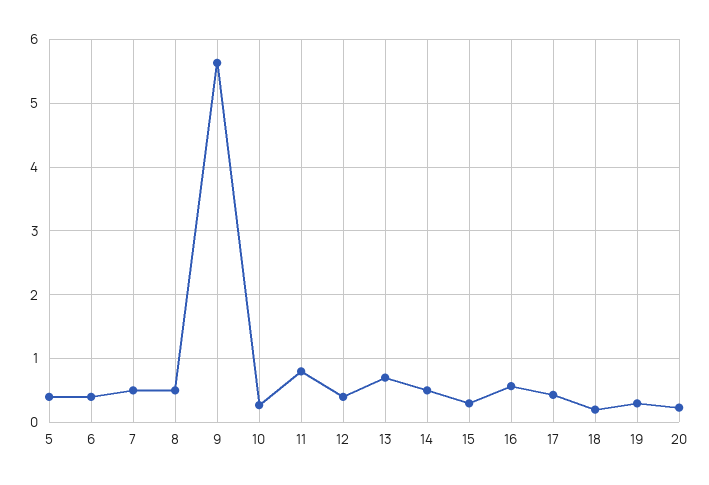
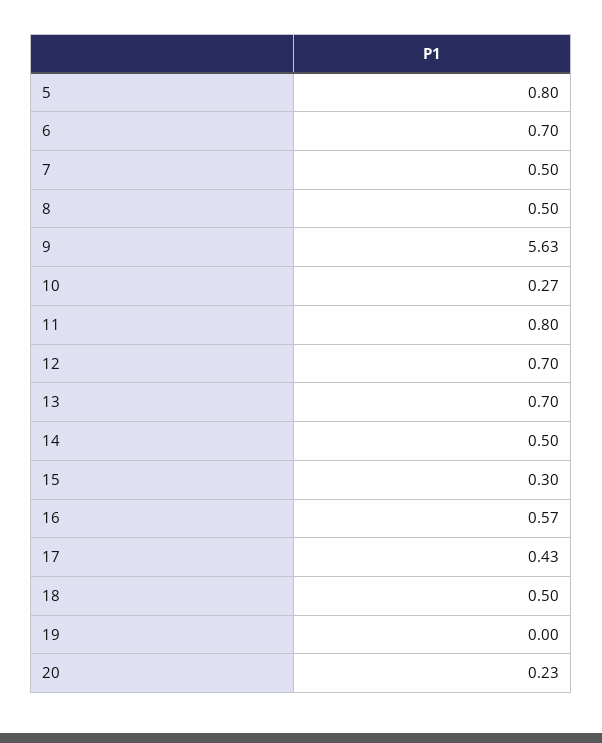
5: 0.4 -> 0.8
6: 0.4 -> 0.7
12: 0.4 -> 0.7
18: 0.2 -> 0.5
19: 0.3 -> 0

